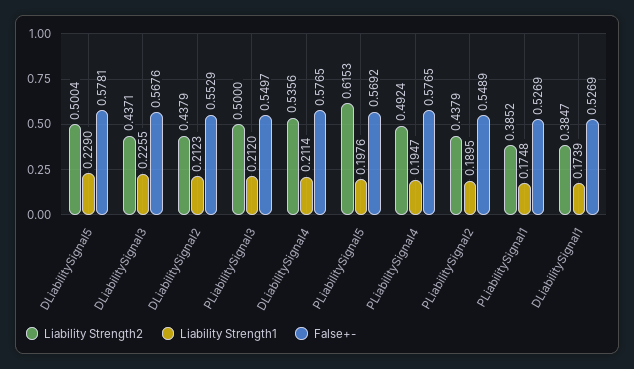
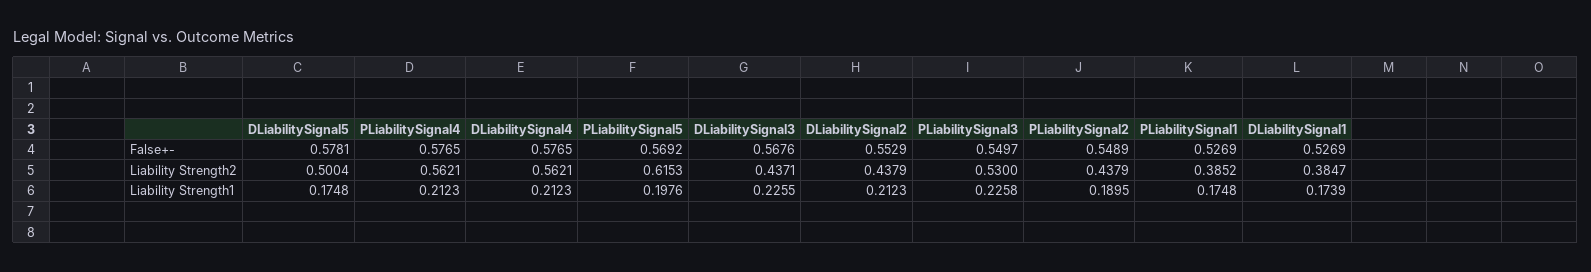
Liability Strength1, DLiabilitySignal5: 0.229 -> 0.1748
Liability Strength2, PLiabilitySignal3: 0.5 -> 0.53
Liability Strength1, PLiabilitySignal3: 0.212 -> 0.2258
Liability Strength2, DLiabilitySignal4: 0.5356 -> 0.5621
Liability Strength1, DLiabilitySignal4: 0.2114 -> 0.2123
Liability Strength2, PLiabilitySignal4: 0.4924 -> 0.5621
Liability Strength1, PLiabilitySignal4: 0.1947 -> 0.2123

